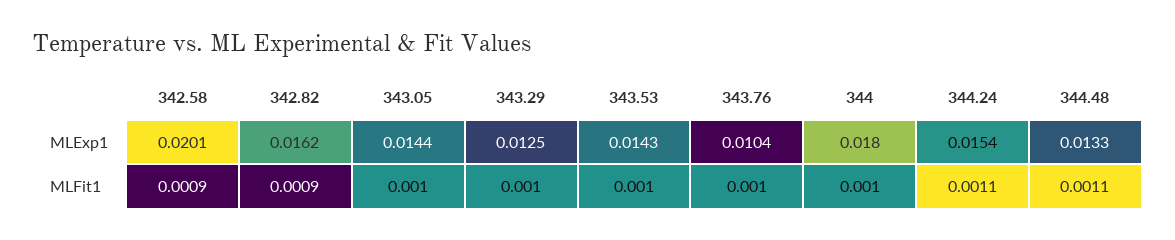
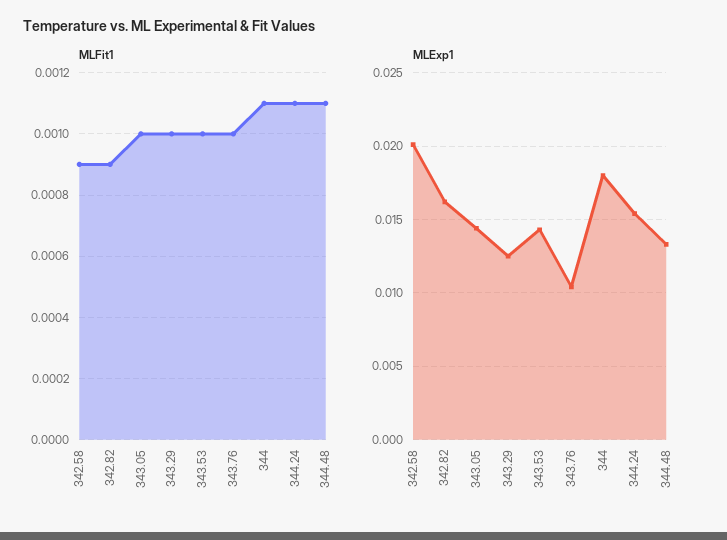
MLFit1, 344: 0.001 -> 0.0011

